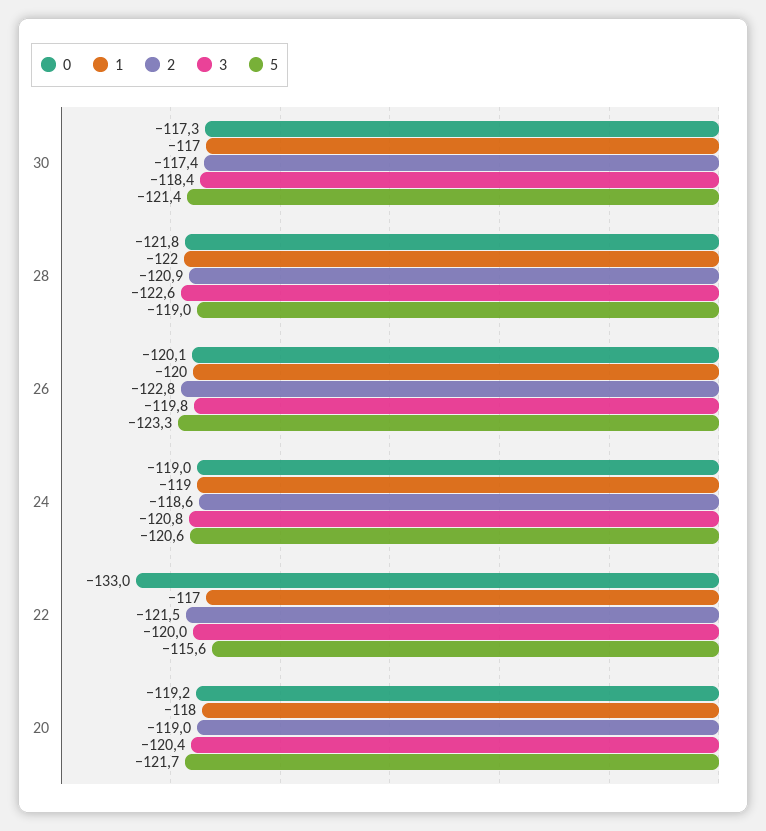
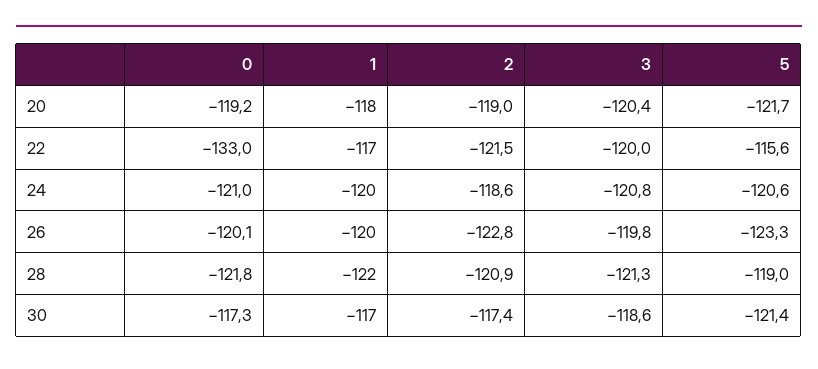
3, 30: -118.4 -> -118.6
3, 28: -122.6 -> -121.3
0, 24: -119 -> -121
1, 24: -119 -> -120

